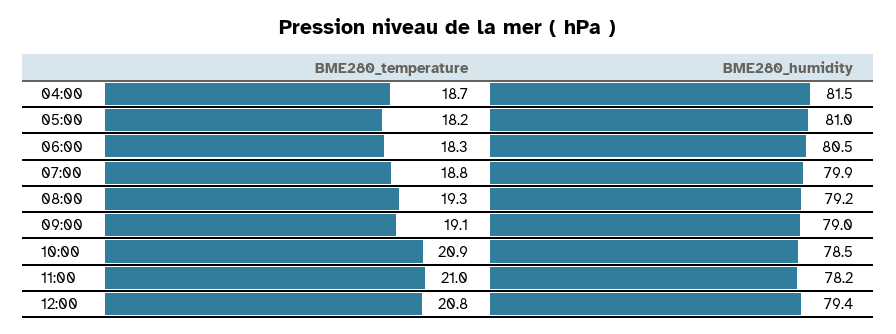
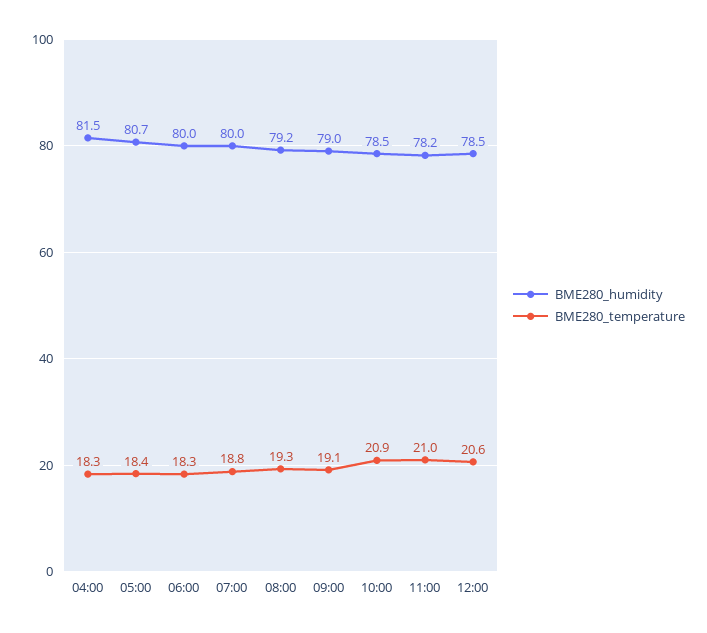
BME280_temperature, 04:00: 18.7 -> 18.3
BME280_temperature, 05:00: 18.2 -> 18.4
BME280_humidity, 05:00: 81 -> 80.7
BME280_humidity, 06:00: 80.5 -> 80
BME280_humidity, 07:00: 79.9 -> 80
BME280_temperature, 12:00: 20.8 -> 20.6
BME280_humidity, 12:00: 79.4 -> 78.5

